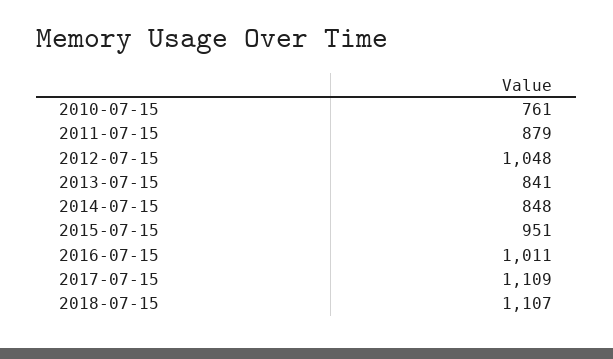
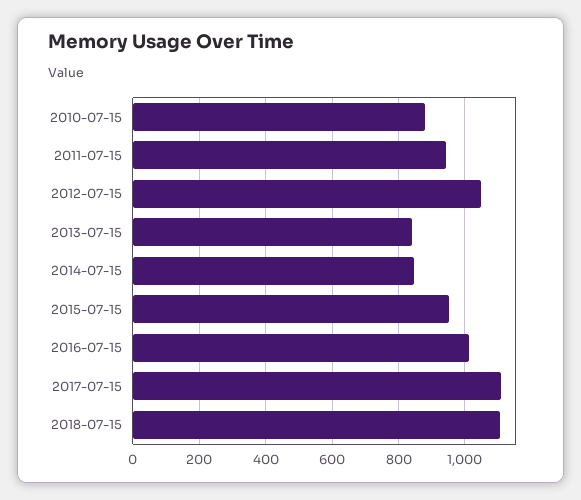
2010-07-15: 761 -> 880
2011-07-15: 879 -> 940

